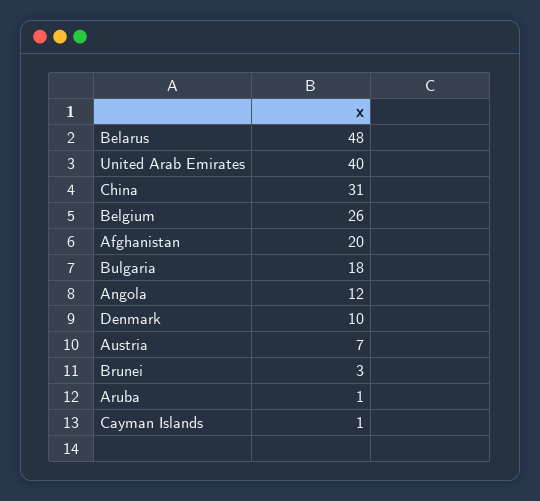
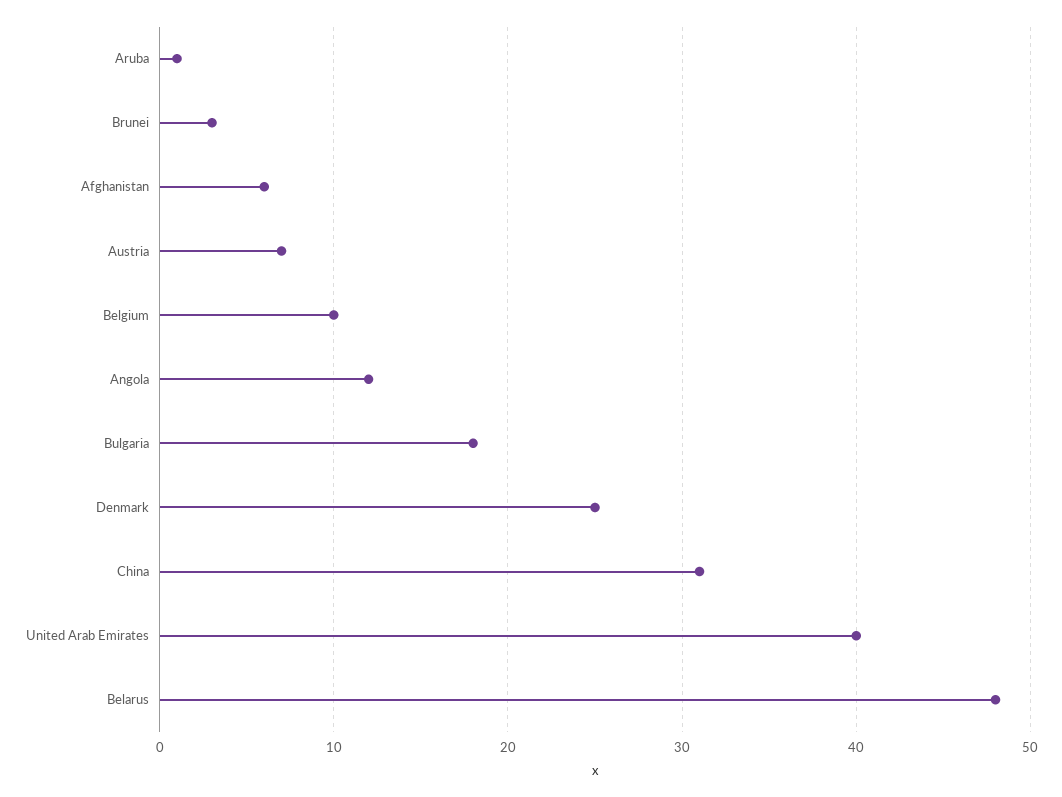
Belgium: 26 -> 10
Afghanistan: 20 -> 6
Denmark: 10 -> 25
Cayman Islands: 1 -> none

